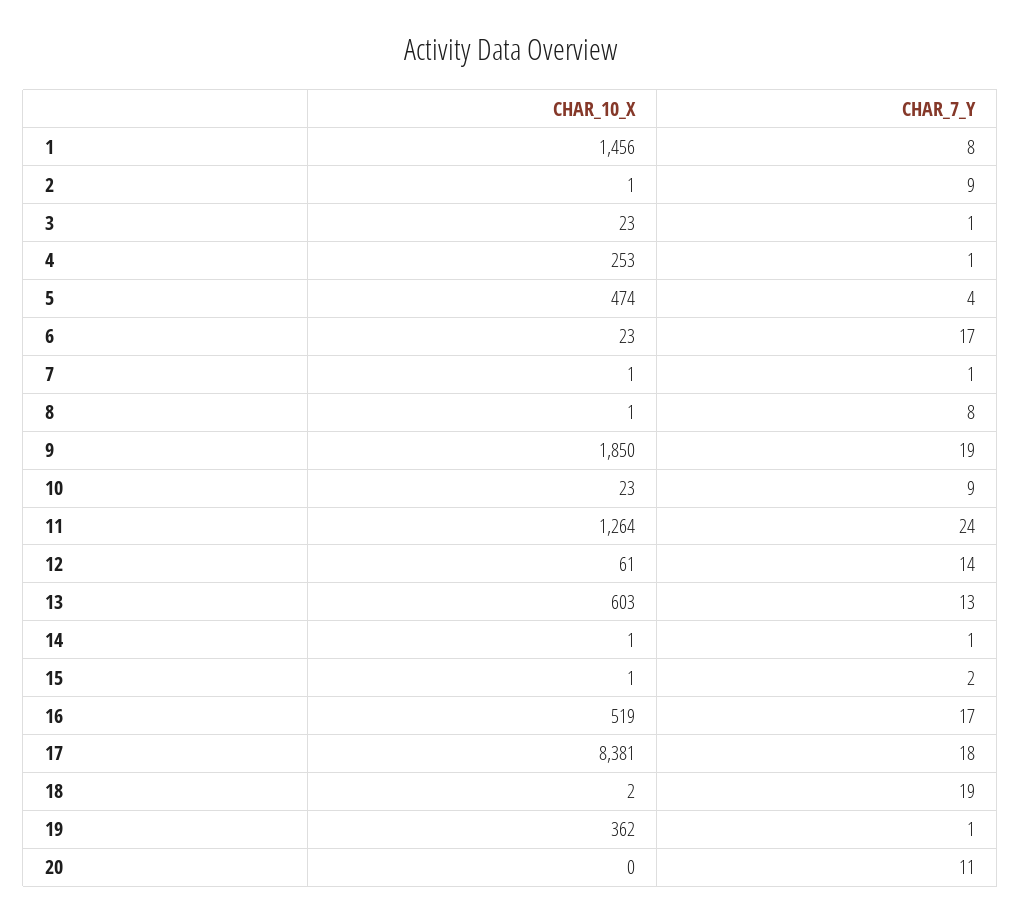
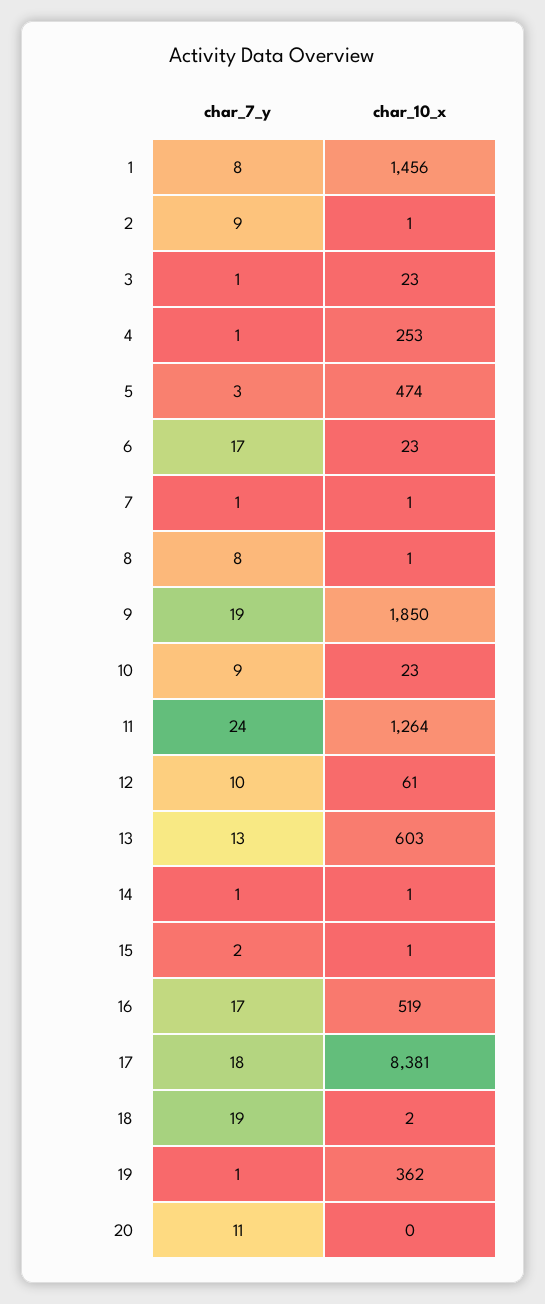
CHAR_7_Y, 5: 4 -> 3
CHAR_7_Y, 12: 14 -> 10

